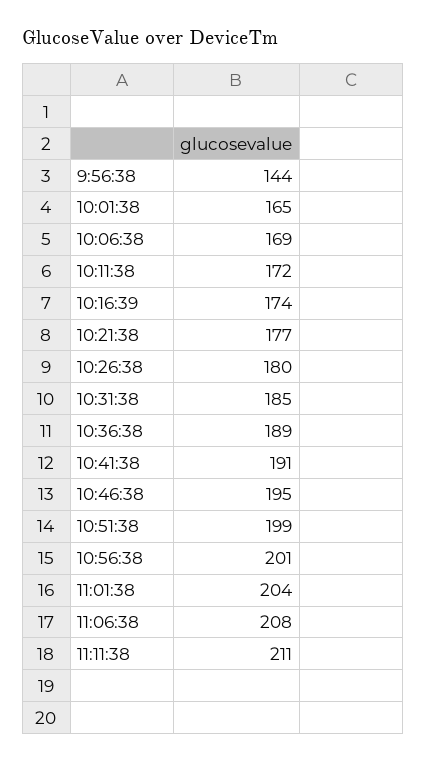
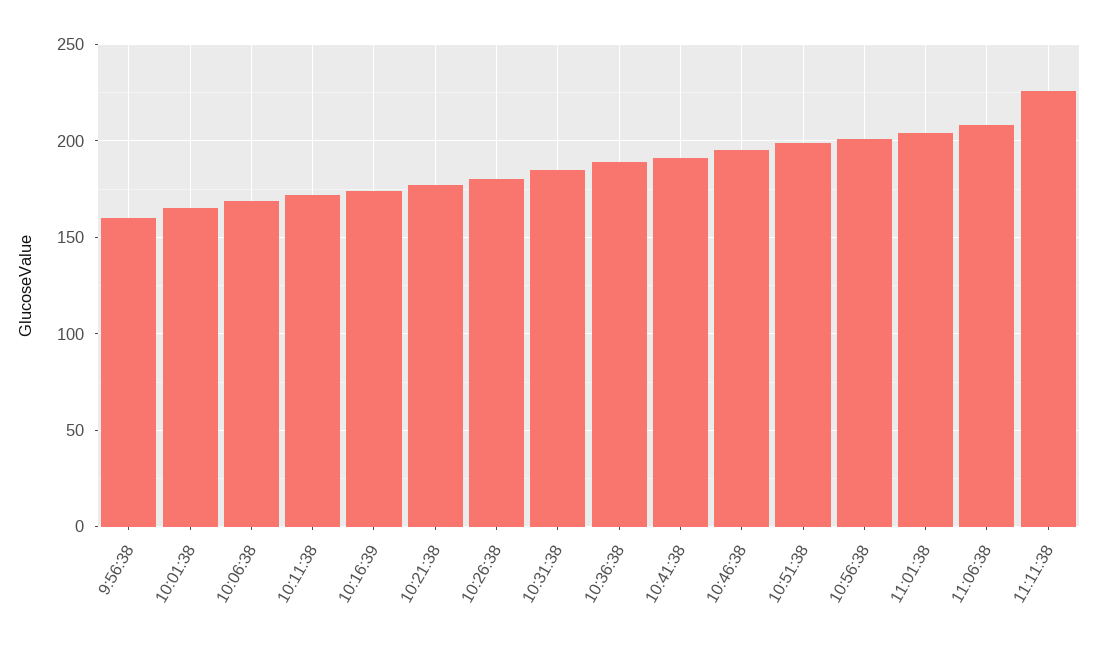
9:56:38: 144 -> 160
11:11:38: 211 -> 225

